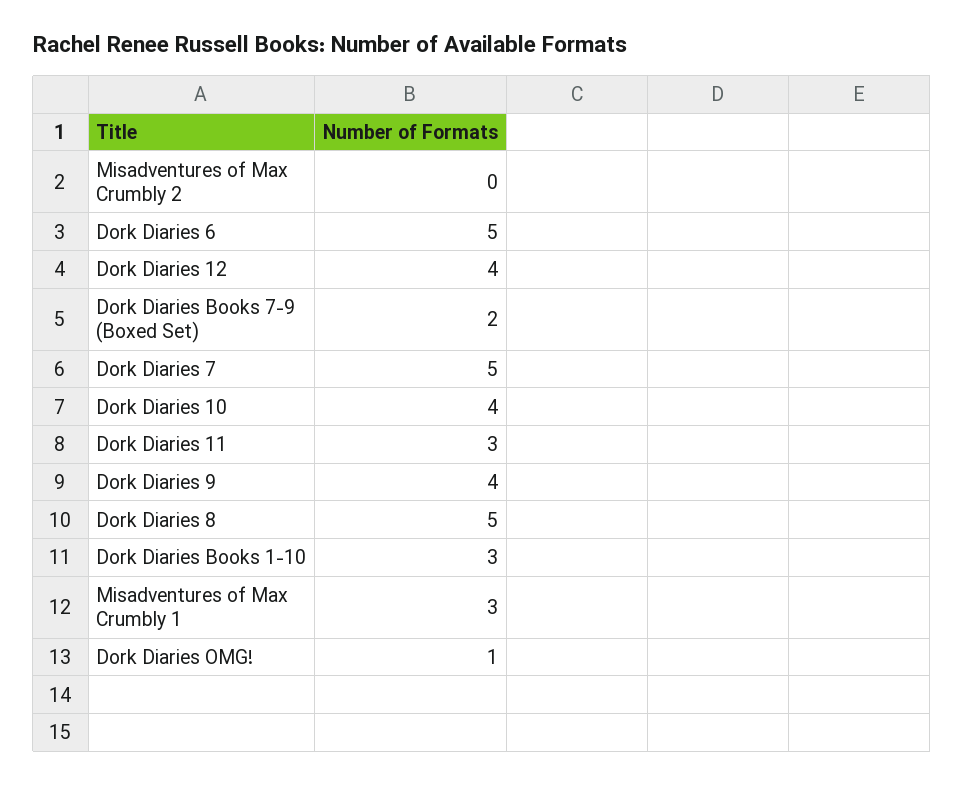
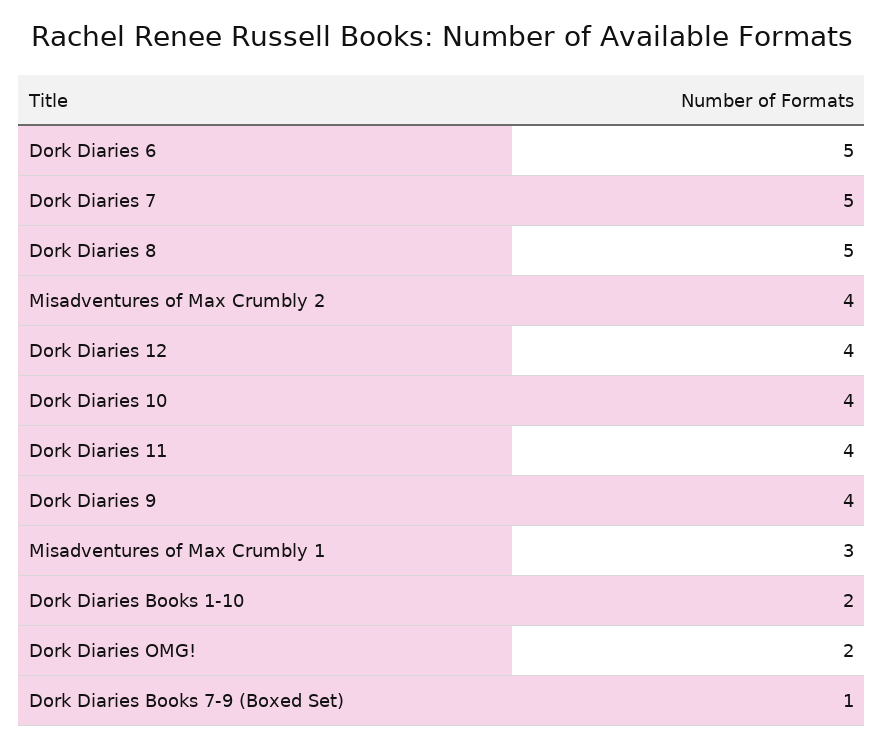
Misadventures of Max Crumbly 2: 0 -> 4
Dork Diaries Books 7-9 (Boxed Set): 2 -> 1
Dork Diaries 11: 3 -> 4
Dork Diaries Books 1-10: 3 -> 2
Dork Diaries OMG!: 1 -> 2

